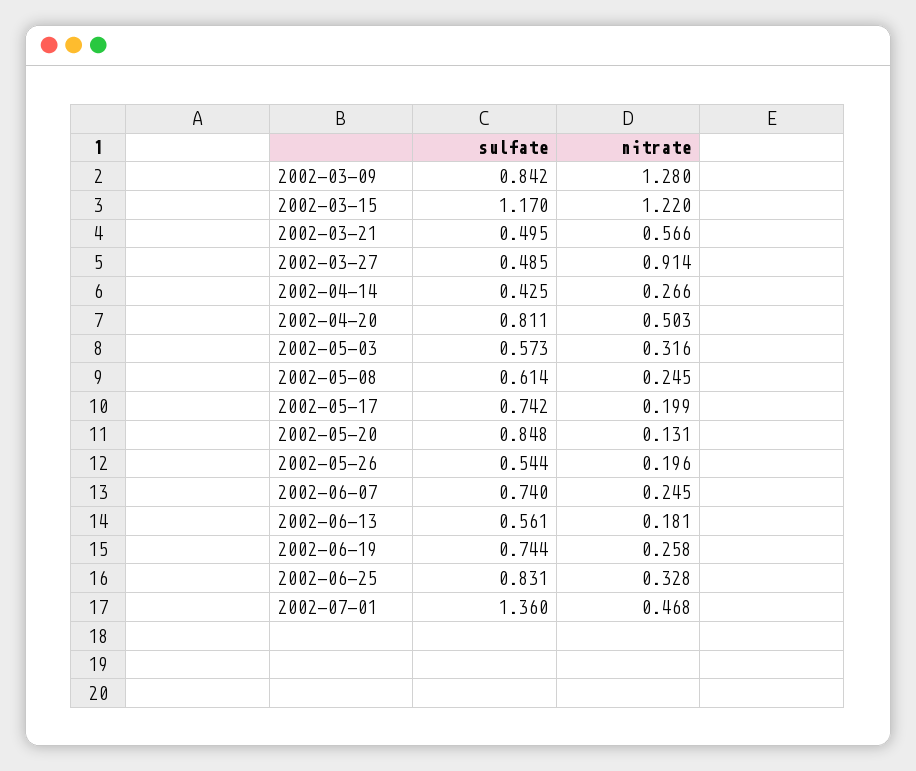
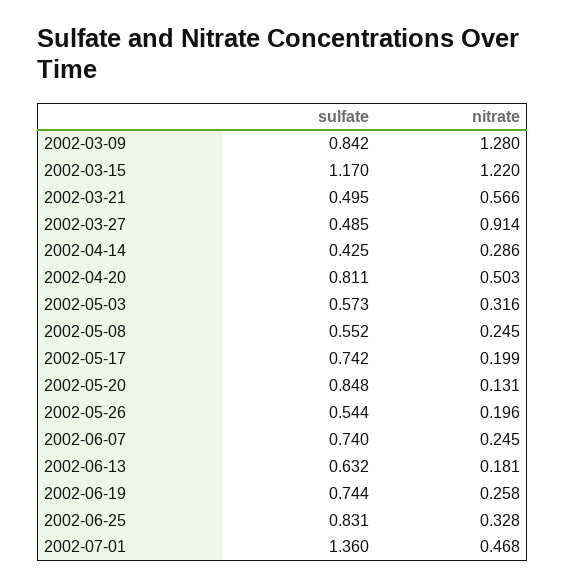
nitrate, 2002-04-14: 0.266 -> 0.286
sulfate, 2002-05-08: 0.614 -> 0.552
sulfate, 2002-06-13: 0.561 -> 0.632

